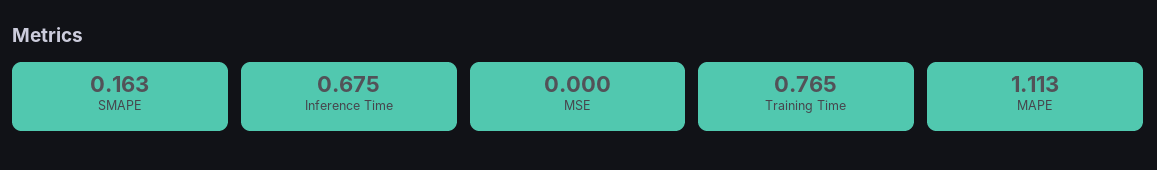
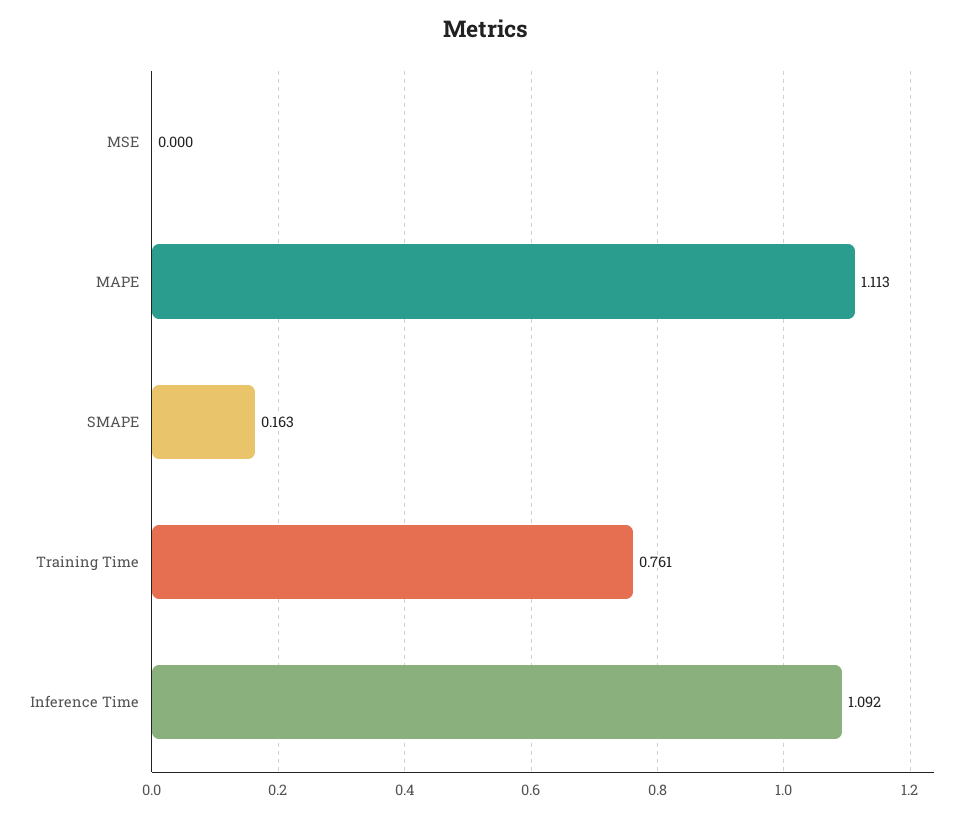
Inference Time: 0.675 -> 1.092
Training Time: 0.765 -> 0.761

